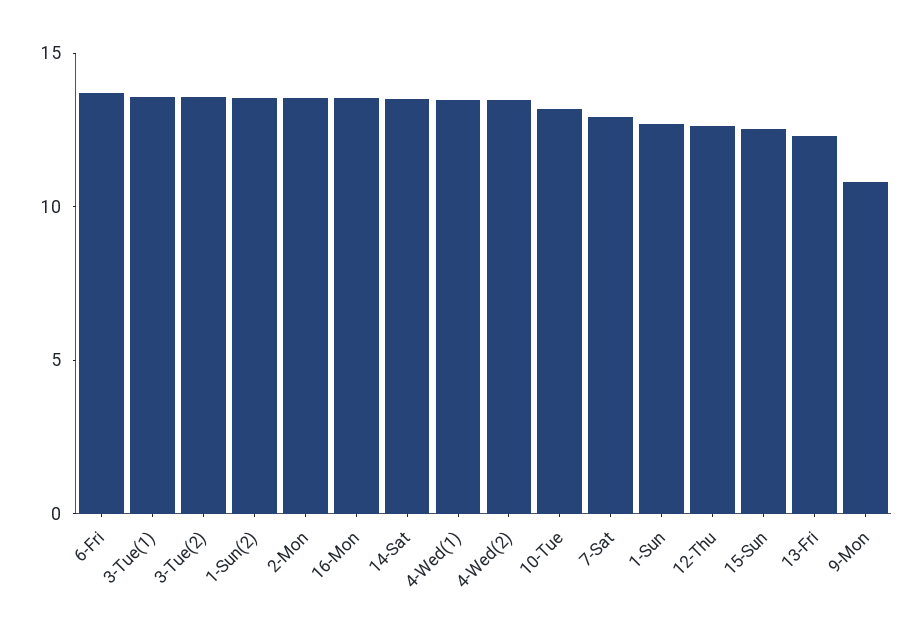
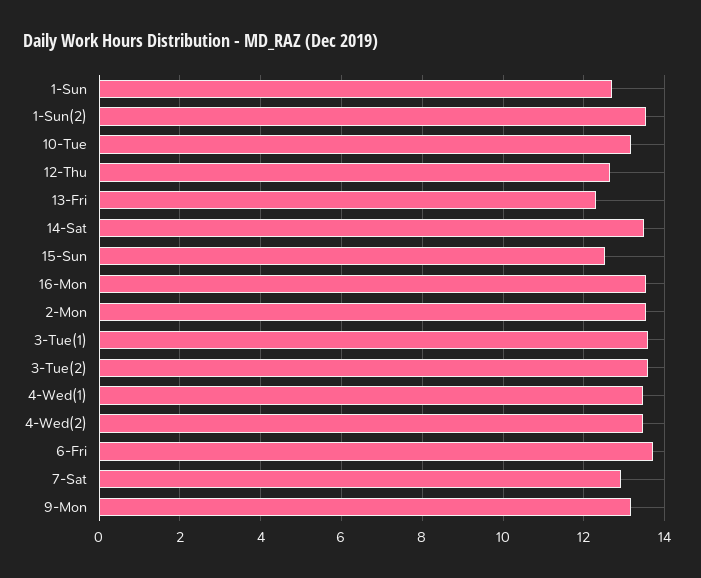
9-Mon: 11 -> 13.2

